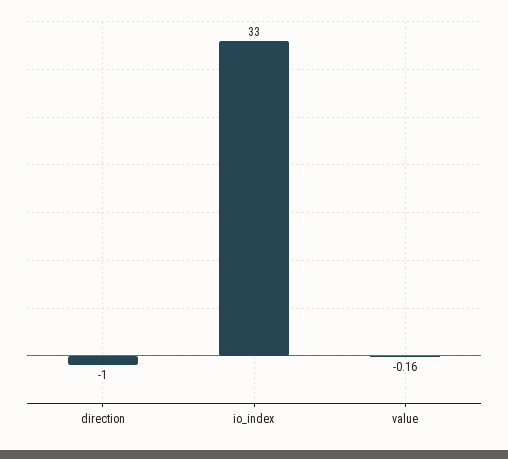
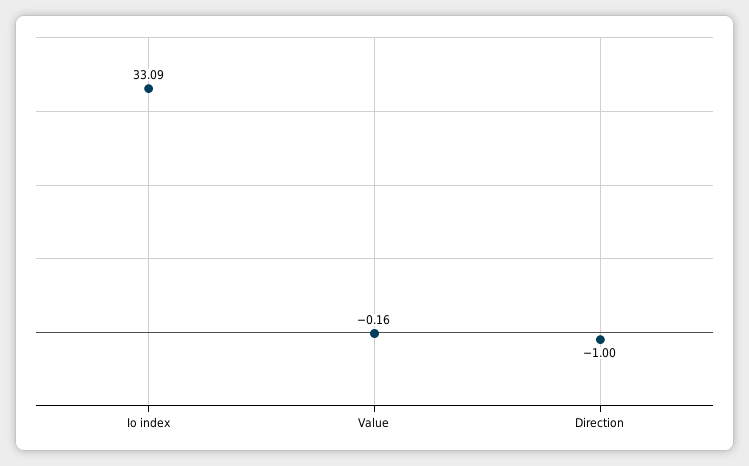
io_index: 33 -> 33.09

